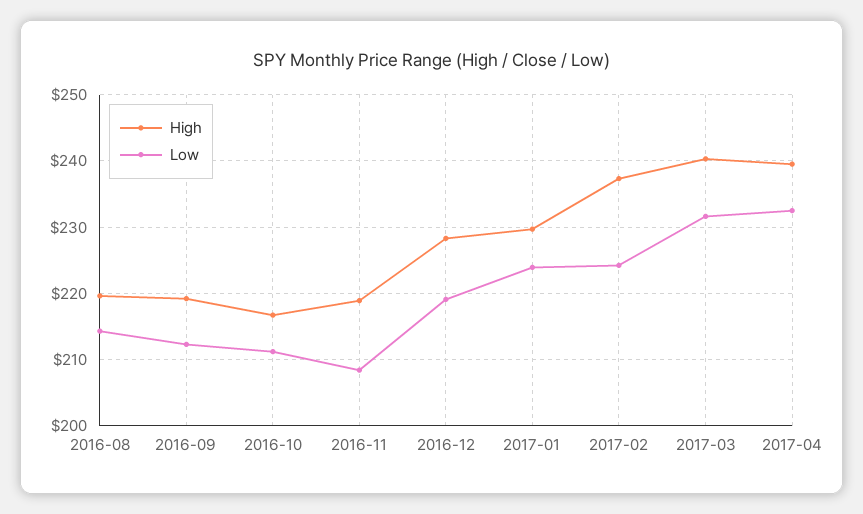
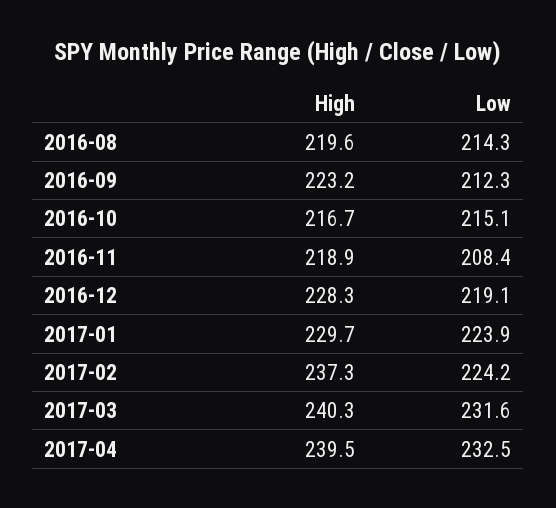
High, 2016-09: 219 -> 223.2
Low, 2016-10: 211 -> 215.1

